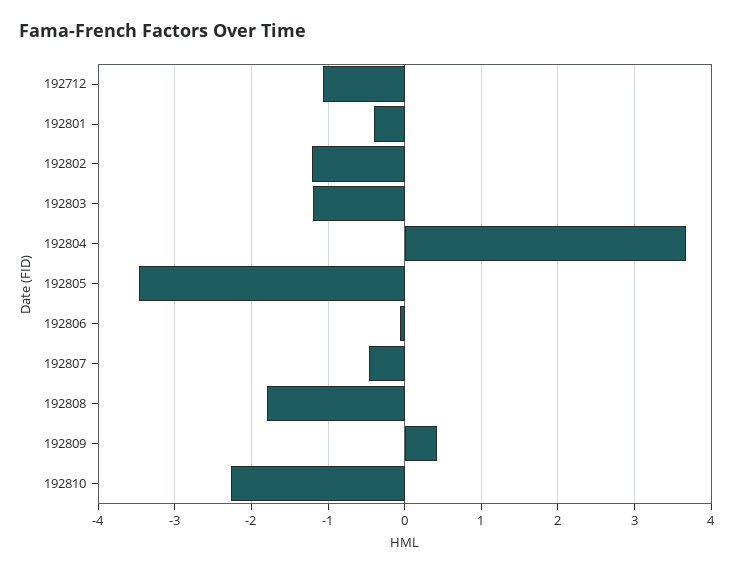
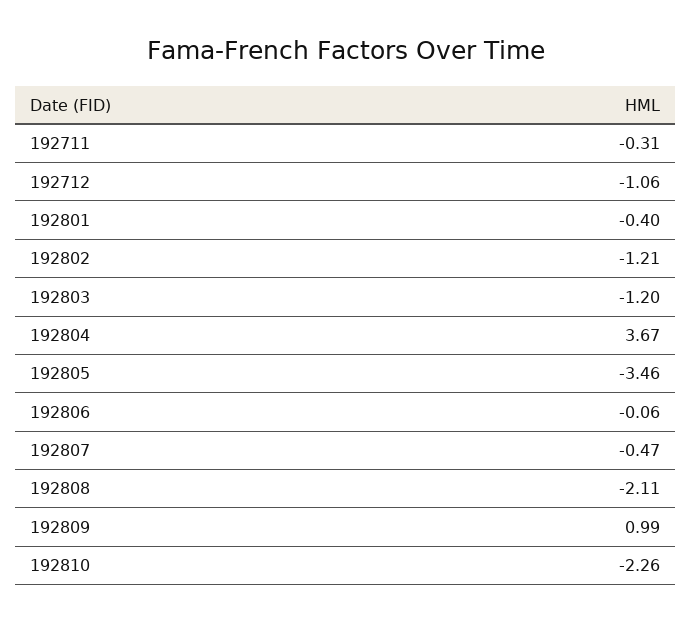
192808: -1.8 -> -2.11
192809: 0.4 -> 0.99
192711: none -> -0.31

